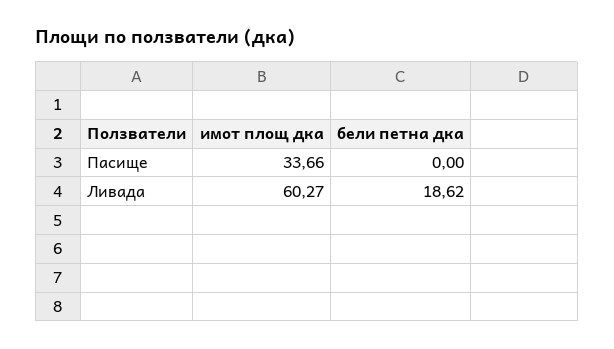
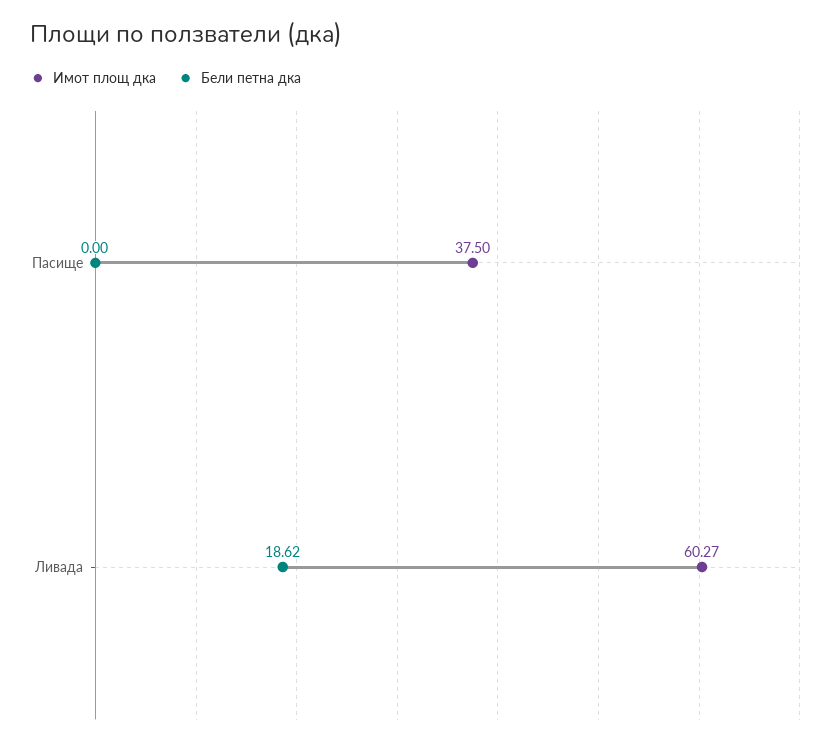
имот площ дка, Пасище: 33.66 -> 37.5

